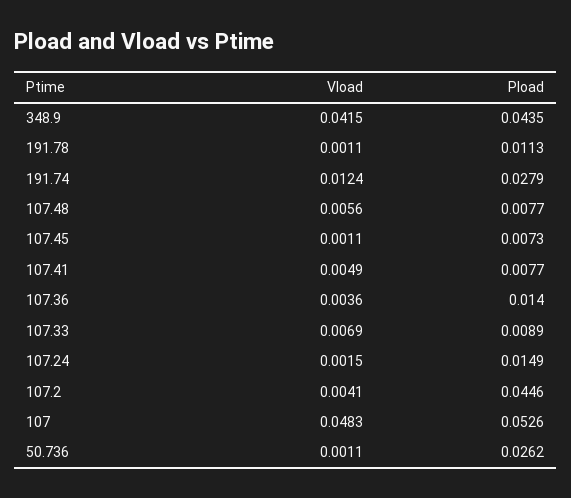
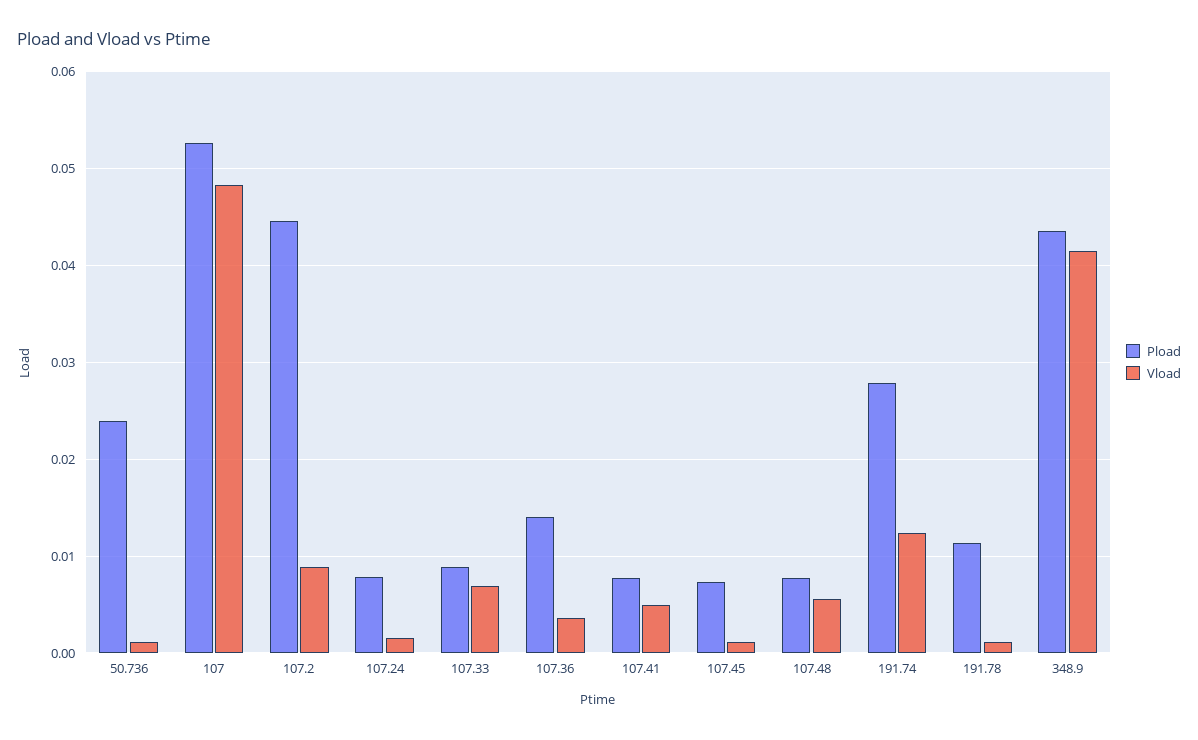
Pload, 107.24: 0.0149 -> 0.008
Vload, 107.2: 0.0041 -> 0.009
Pload, 50.736: 0.0262 -> 0.024

